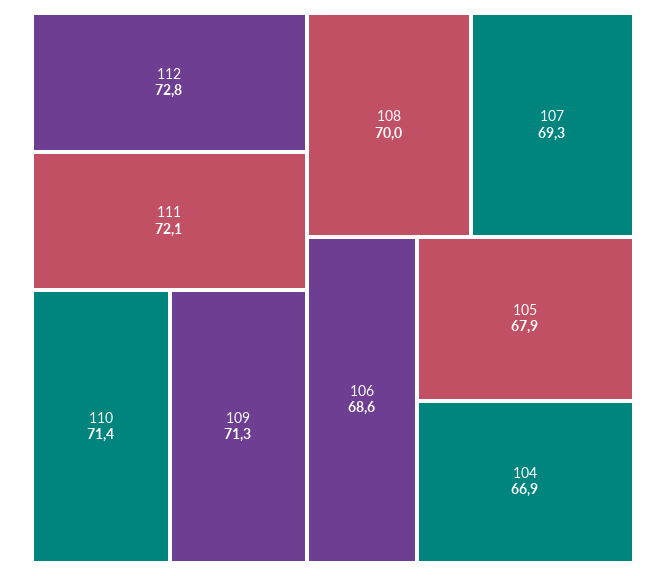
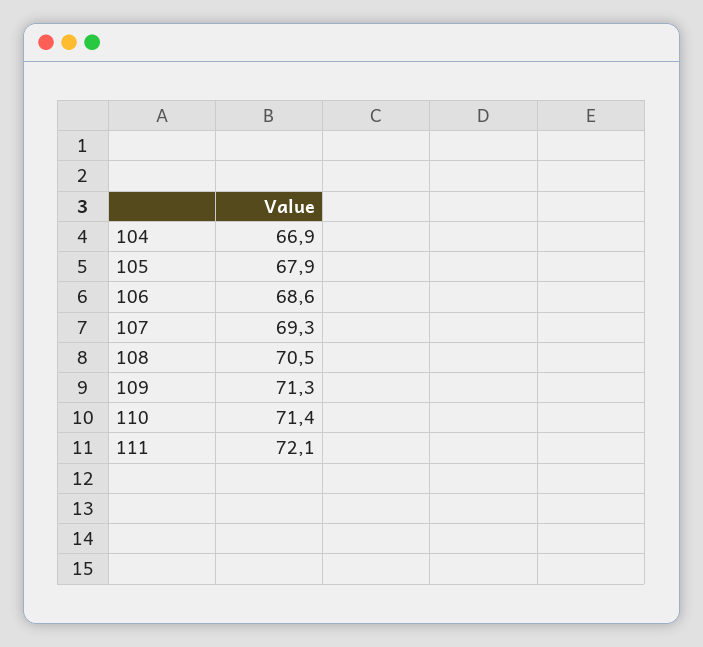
112: 72.8 -> none
108: 70 -> 70.5

